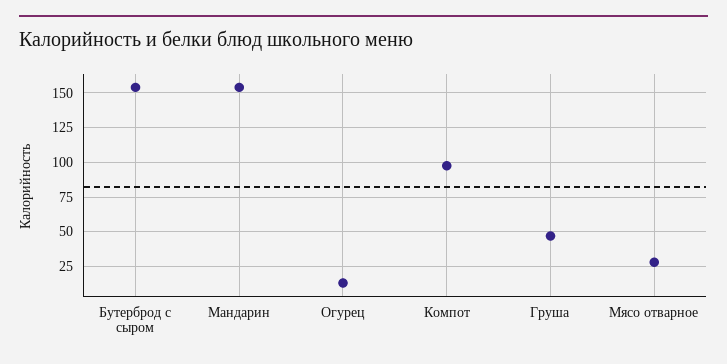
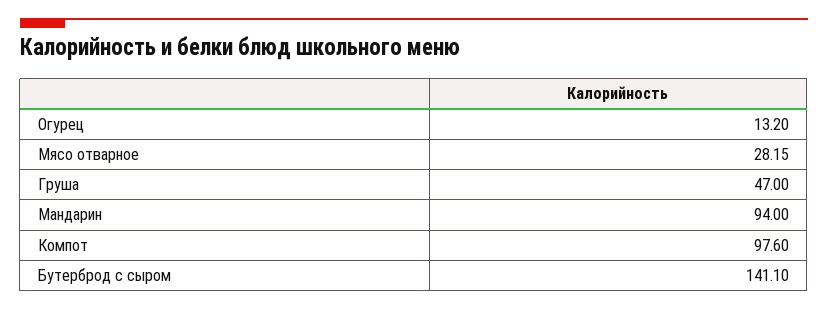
Бутерброд с сыром: 155 -> 141.1
Мандарин: 155 -> 94

